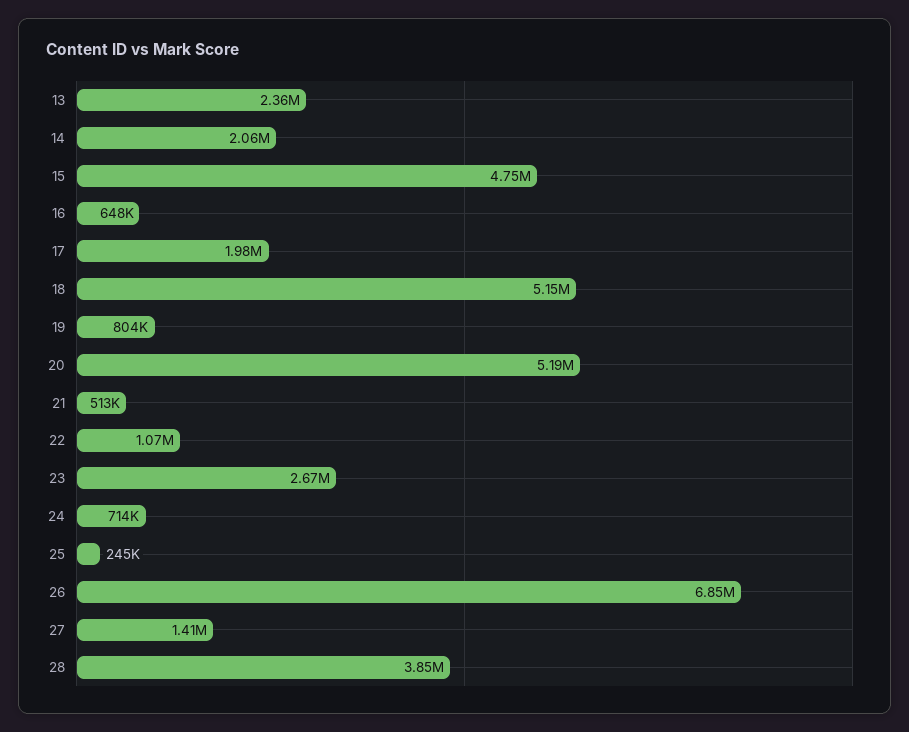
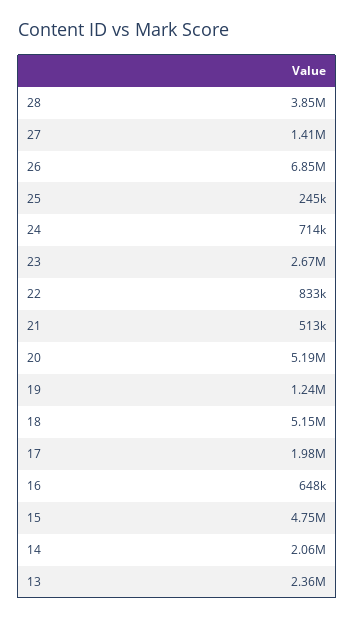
19: 804000 -> 1240000
22: 1070000 -> 833000

